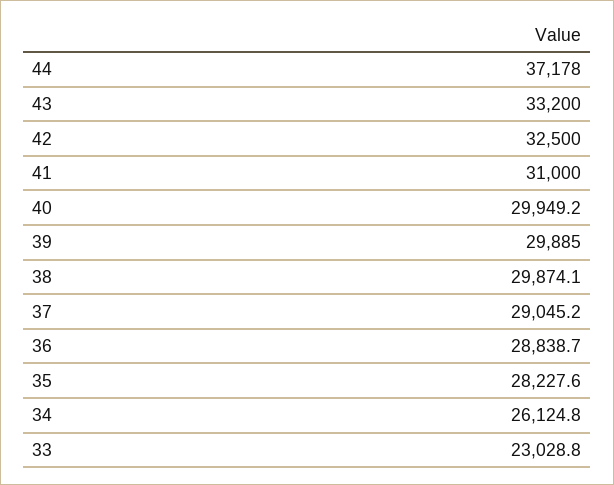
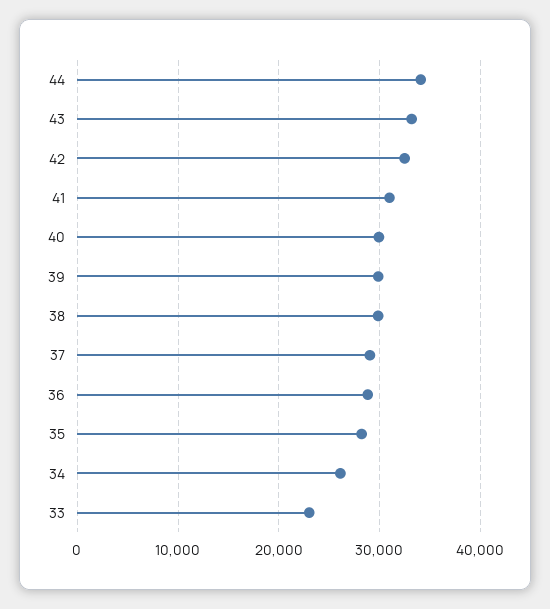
44: 37178 -> 34000

